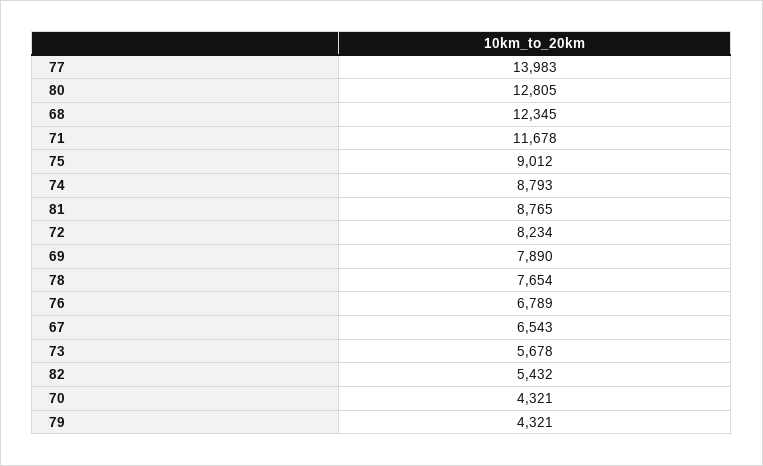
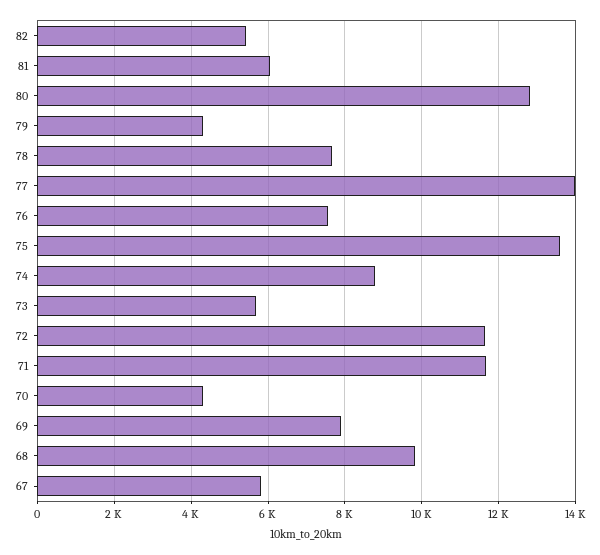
68: 12345 -> 9800
75: 9012 -> 13600
81: 8765 -> 6000
72: 8234 -> 11600
76: 6789 -> 7600
67: 6543 -> 5800

